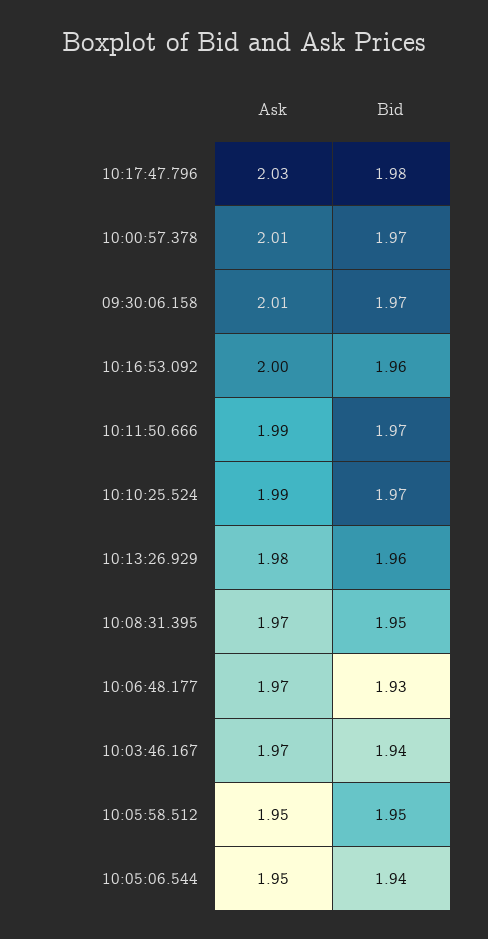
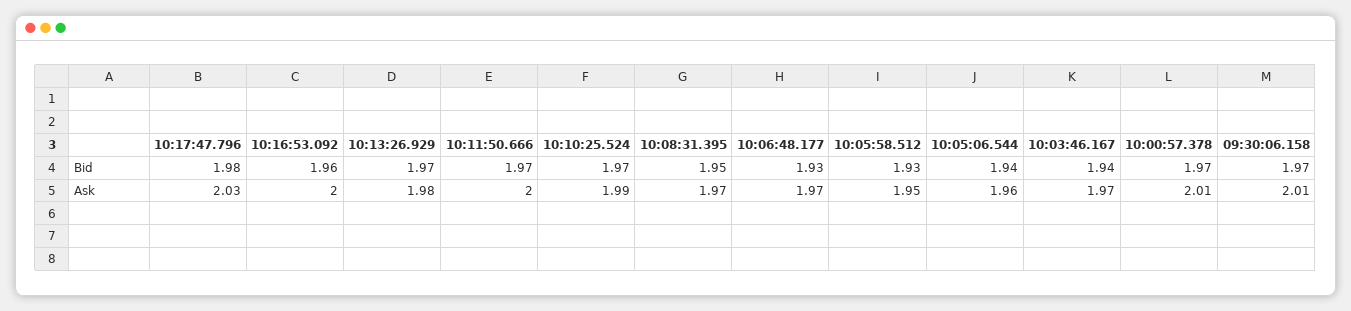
Ask, 10:11:50.666: 1.99 -> 2
Bid, 10:13:26.929: 1.96 -> 1.97
Bid, 10:05:58.512: 1.95 -> 1.93
Ask, 10:05:06.544: 1.95 -> 1.96

